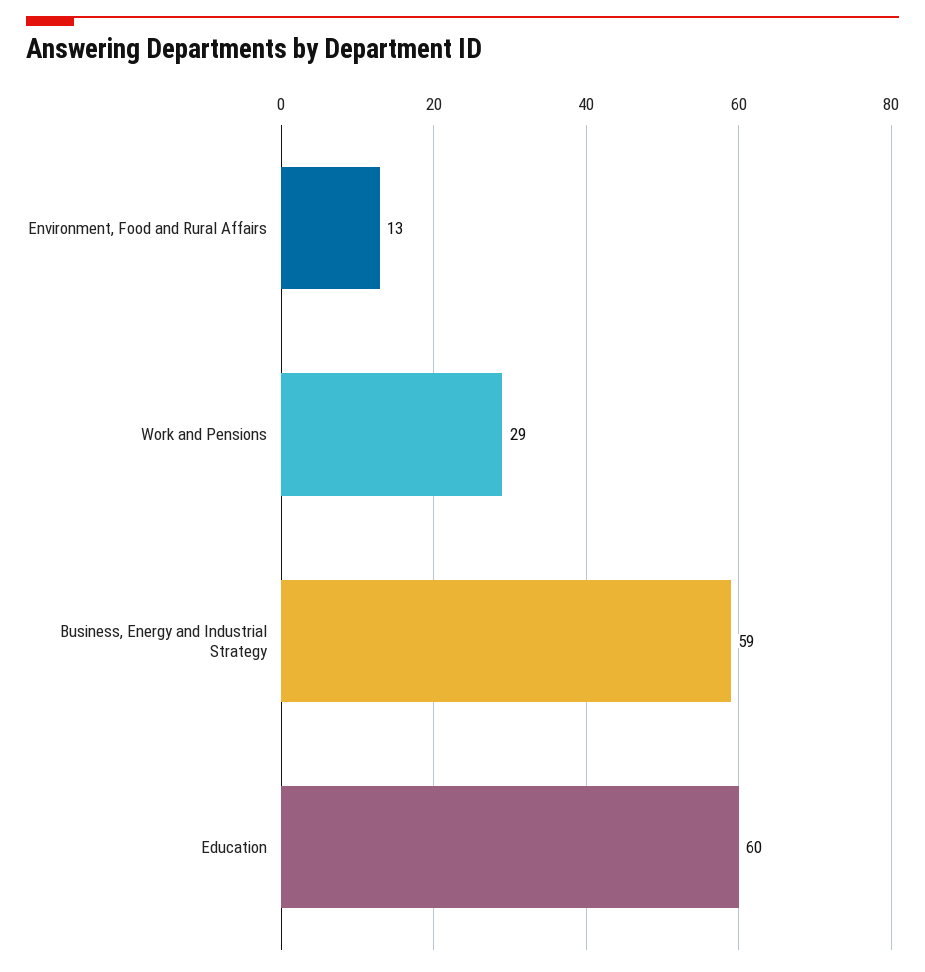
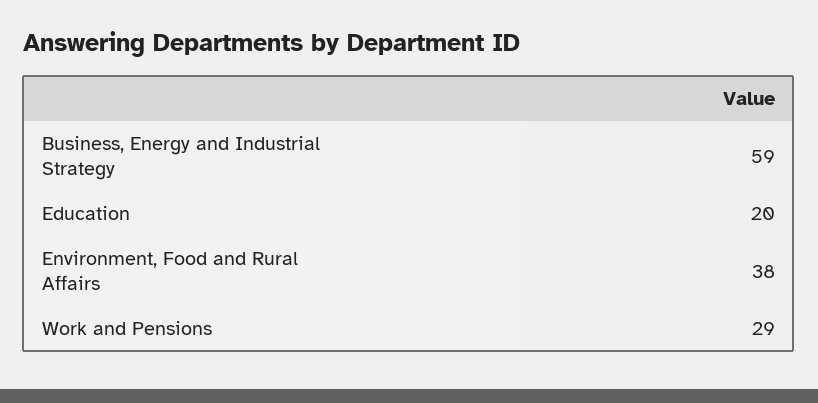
Environment, Food and Rural Affairs: 13 -> 38
Education: 60 -> 20

